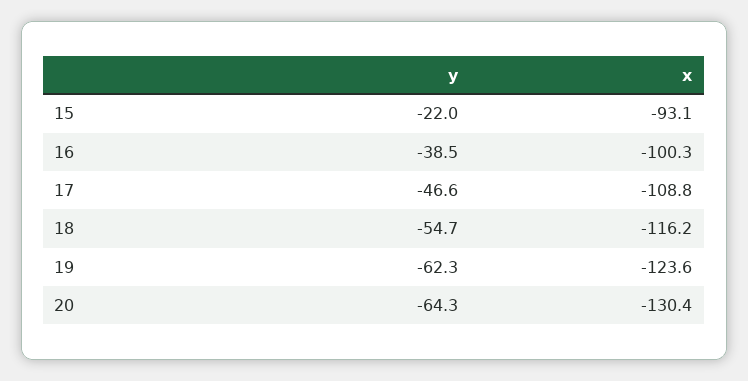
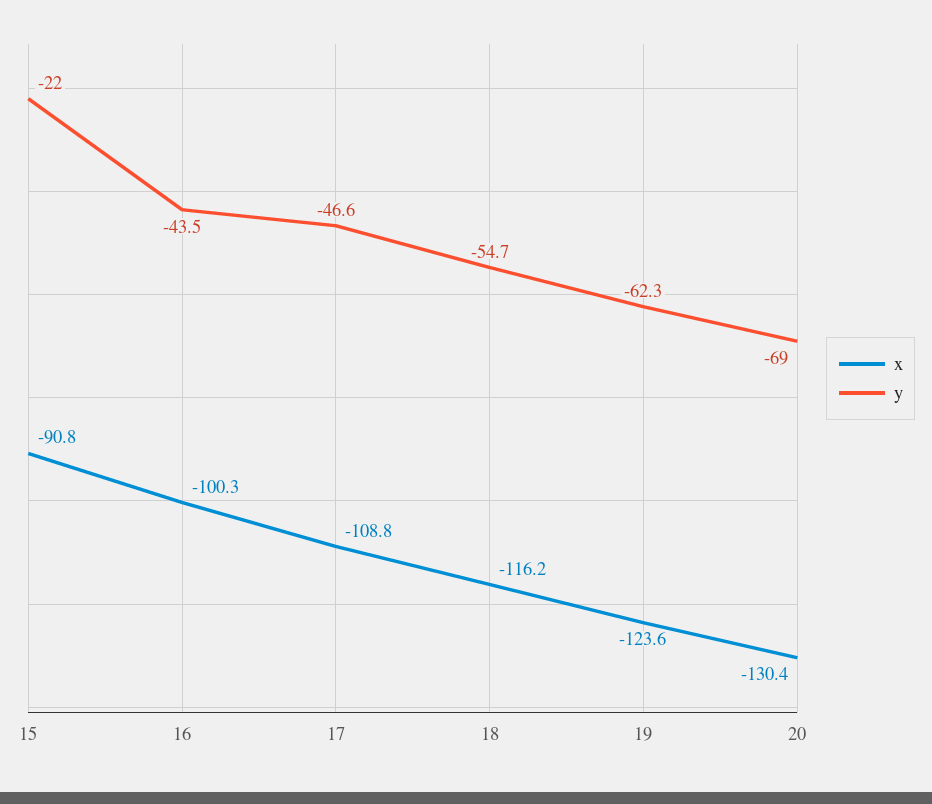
x, 15: -93.1 -> -90.8
y, 16: -38.5 -> -43.5
y, 20: -64.3 -> -69

